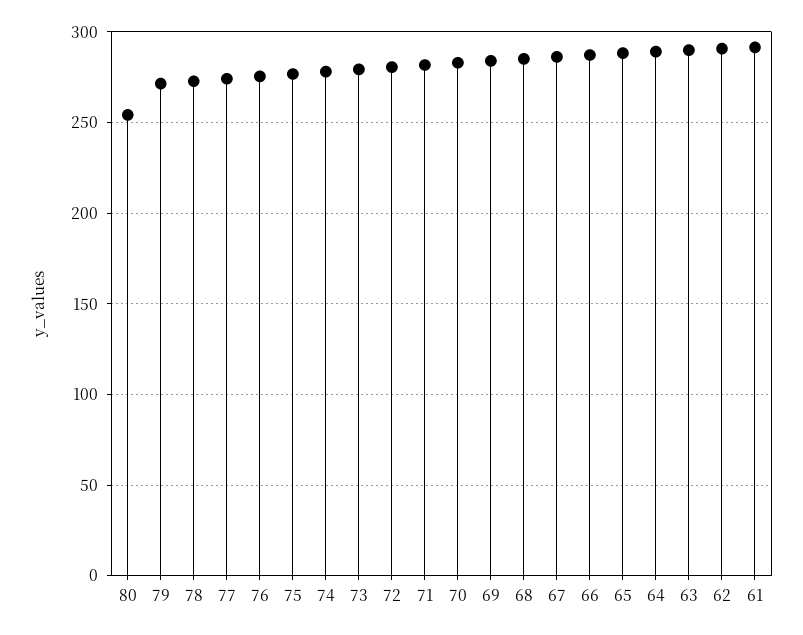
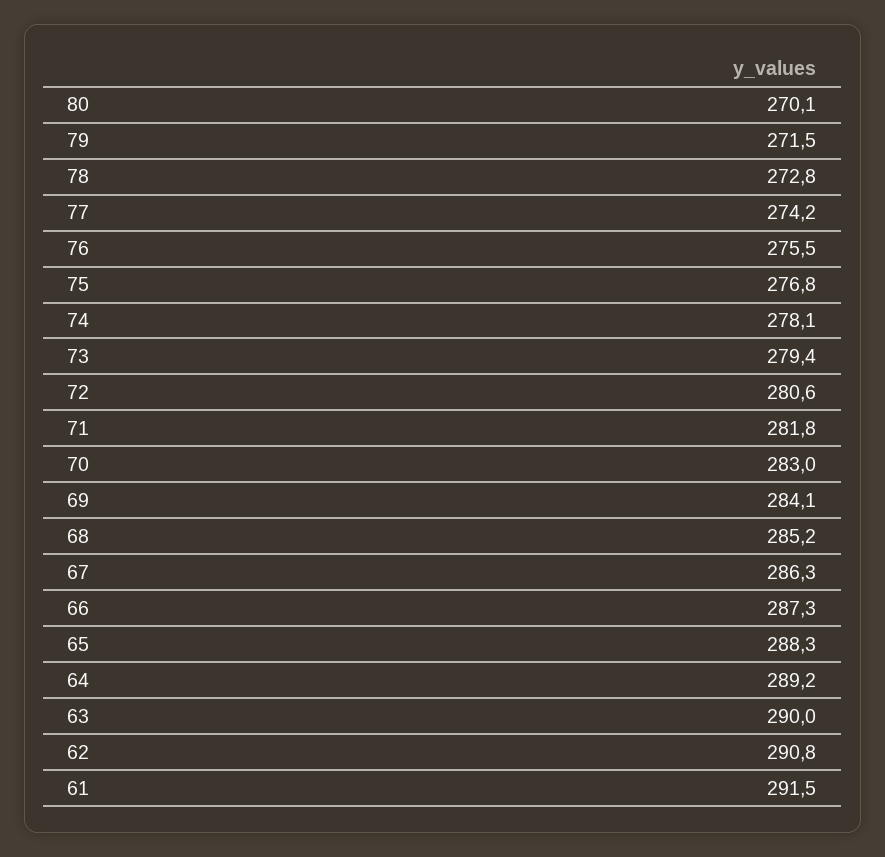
80: 255 -> 270.1

